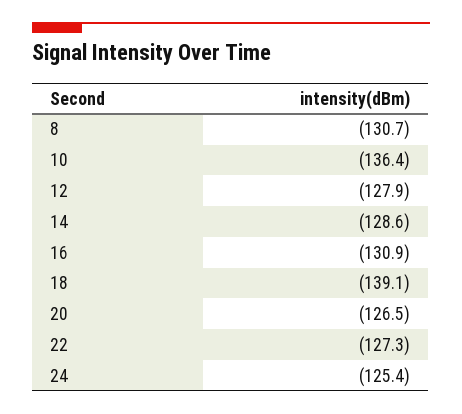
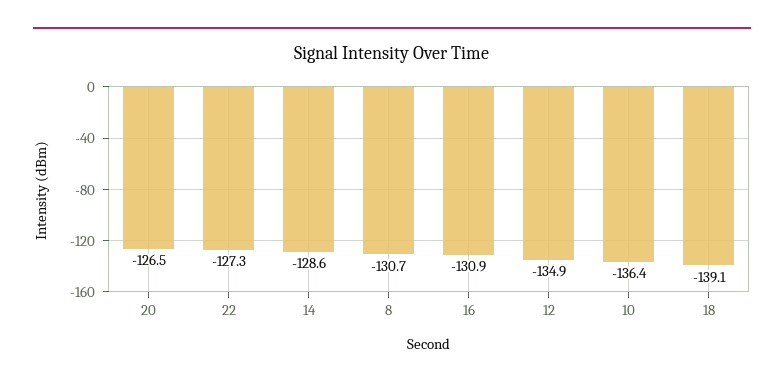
12: -127.9 -> -134.9
24: -125.4 -> none

